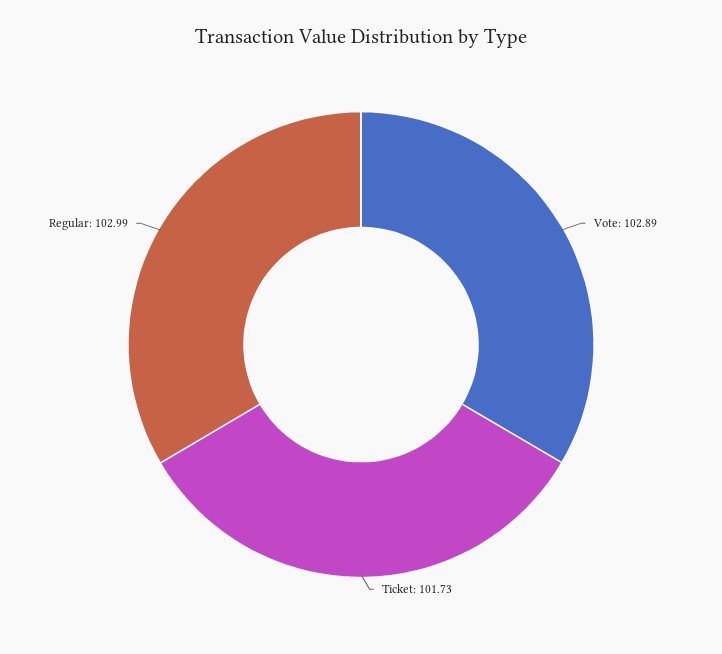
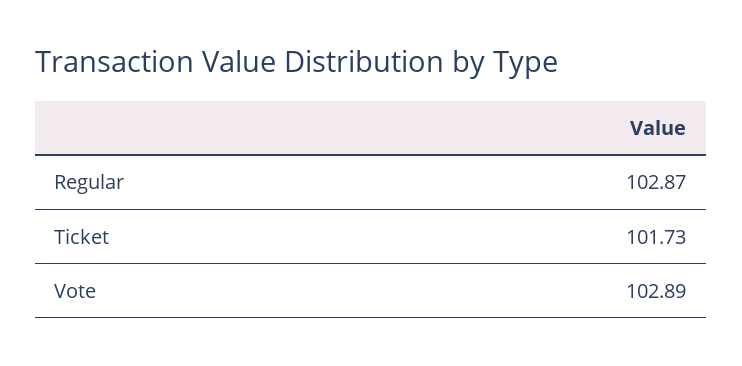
Regular: 102.99 -> 102.87

